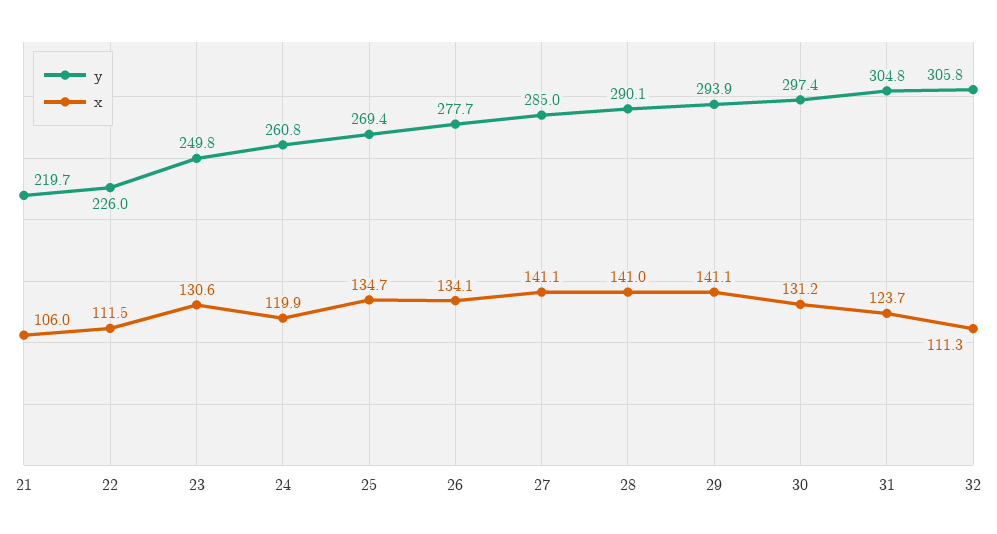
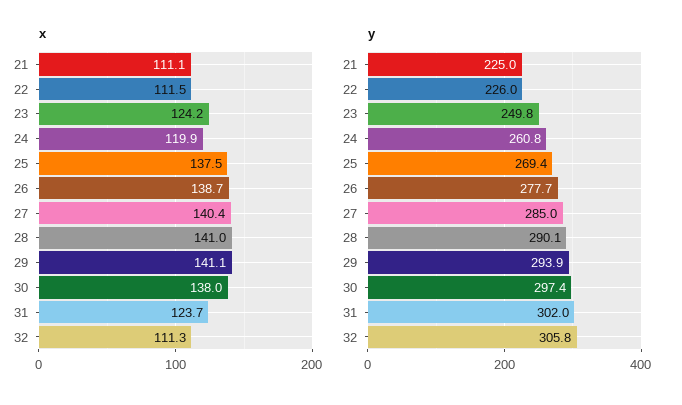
y, 21: 219.7 -> 225
x, 21: 106 -> 111.1
x, 23: 130.6 -> 124.2
x, 25: 134.7 -> 137.5
x, 26: 134.1 -> 138.7
x, 27: 141.1 -> 140.4
x, 30: 131.2 -> 138
y, 31: 304.8 -> 302

